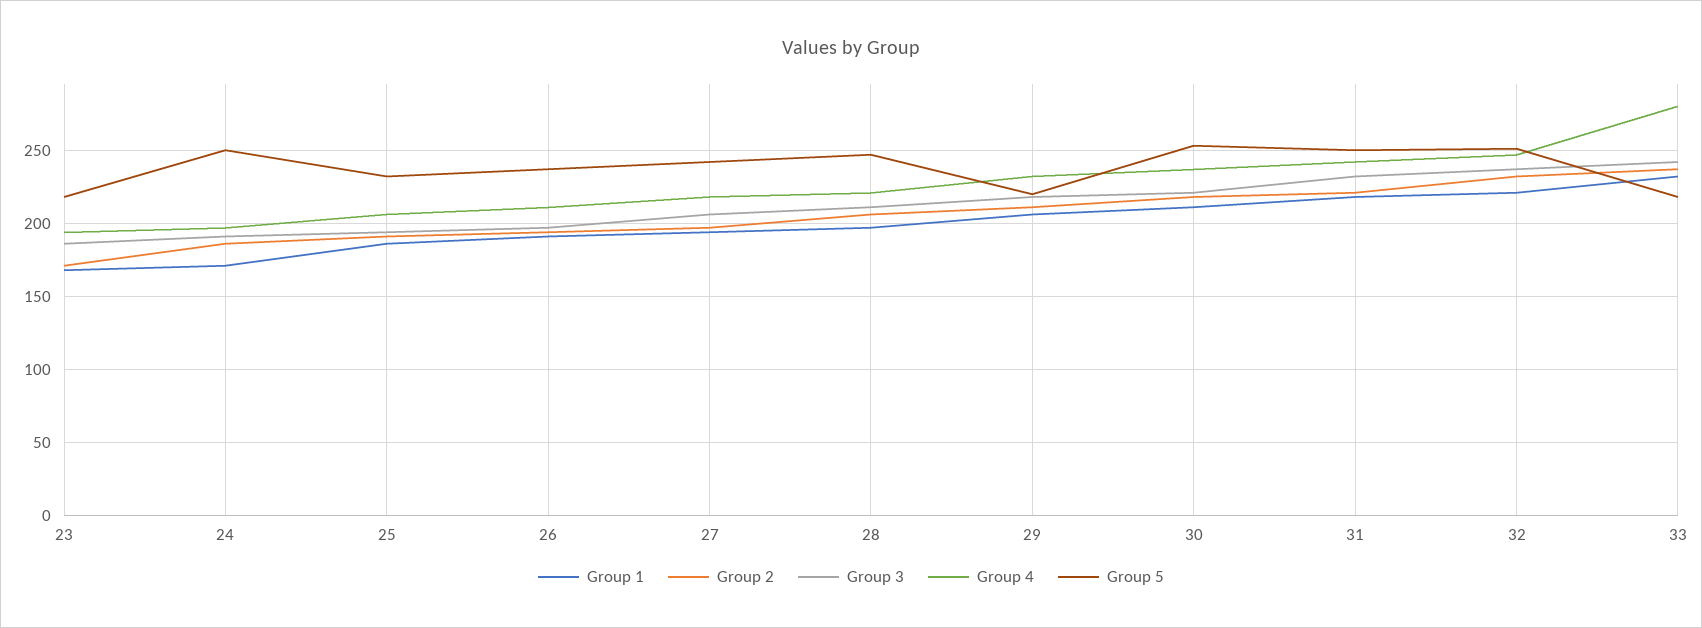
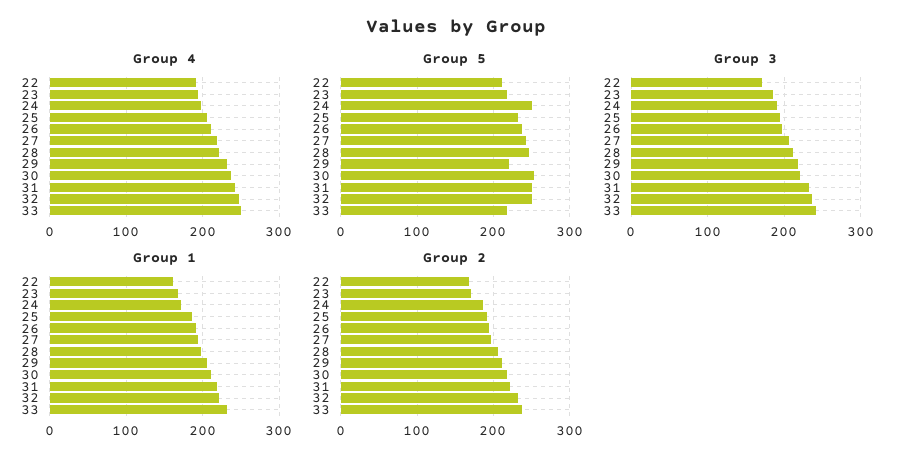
Group 4, 33: 280 -> 250
Group 4, 22: none -> 190
Group 5, 22: none -> 210
Group 3, 22: none -> 170
Group 1, 22: none -> 160
Group 2, 22: none -> 170

